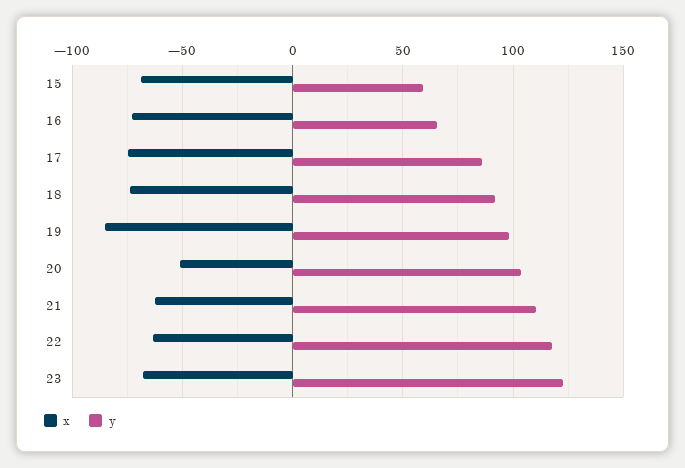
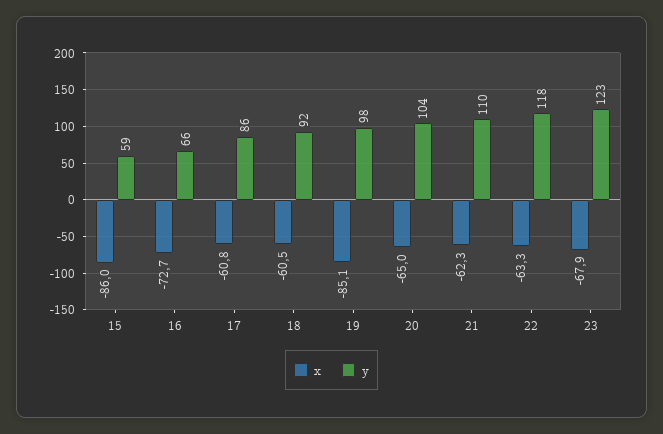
x, 15: -70 -> -86
x, 17: -75 -> -60.8
x, 18: -75 -> -60.5
x, 20: -50 -> -65

